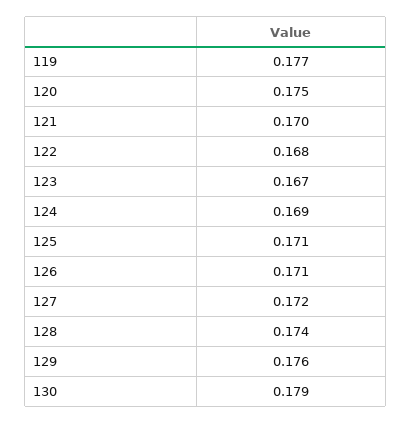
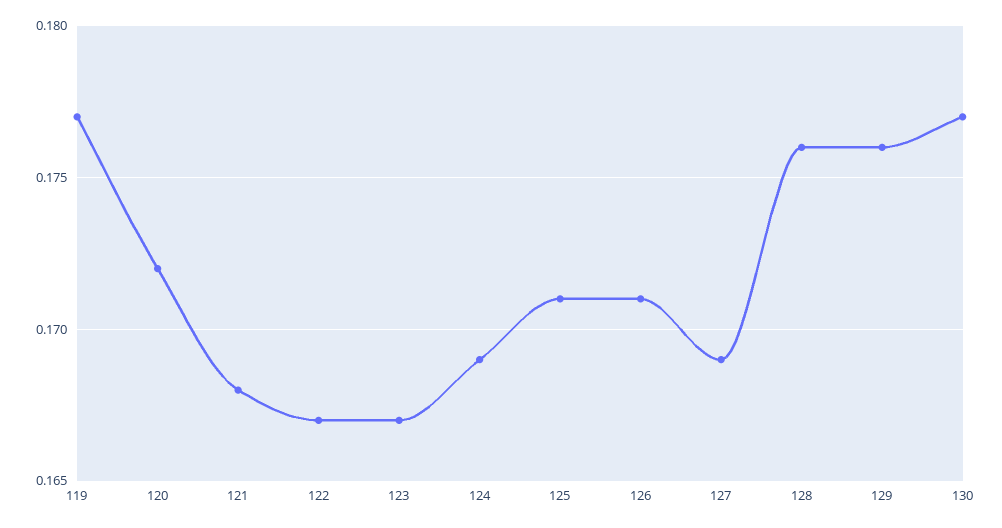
120: 0.175 -> 0.172
121: 0.17 -> 0.168
122: 0.168 -> 0.167
127: 0.172 -> 0.169
128: 0.174 -> 0.176
130: 0.179 -> 0.177

